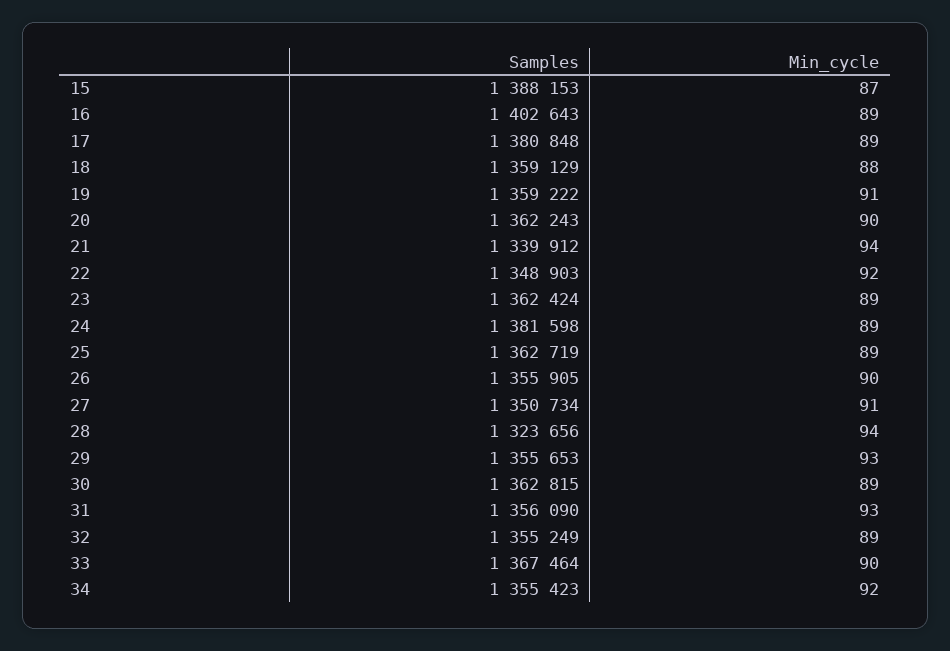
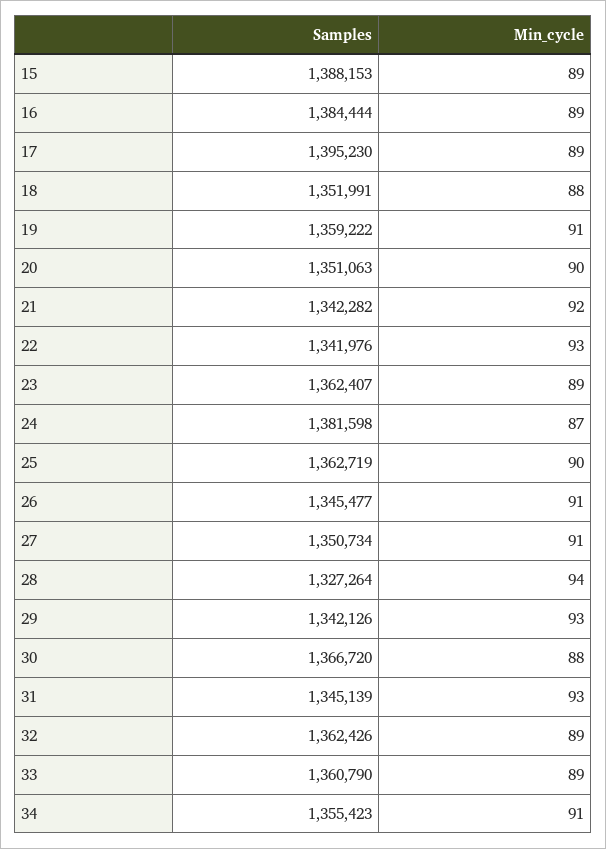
Min_cycle, 15: 87 -> 89
Samples, 16: 1402643 -> 1384444
Samples, 17: 1380848 -> 1395230
Samples, 18: 1359129 -> 1351991
Samples, 20: 1362243 -> 1351063
Samples, 21: 1339912 -> 1342282
Min_cycle, 21: 94 -> 92
Samples, 22: 1348903 -> 1341976
Min_cycle, 22: 92 -> 93
Samples, 23: 1362424 -> 1362407
Min_cycle, 24: 89 -> 87
Min_cycle, 25: 89 -> 90
Samples, 26: 1355905 -> 1345477
Min_cycle, 26: 90 -> 91
Samples, 28: 1323656 -> 1327264
Samples, 29: 1355653 -> 1342126
Samples, 30: 1362815 -> 1366720
Min_cycle, 30: 89 -> 88
Samples, 31: 1356090 -> 1345139
Samples, 32: 1355249 -> 1362426
Samples, 33: 1367464 -> 1360790
Min_cycle, 33: 90 -> 89
Min_cycle, 34: 92 -> 91

